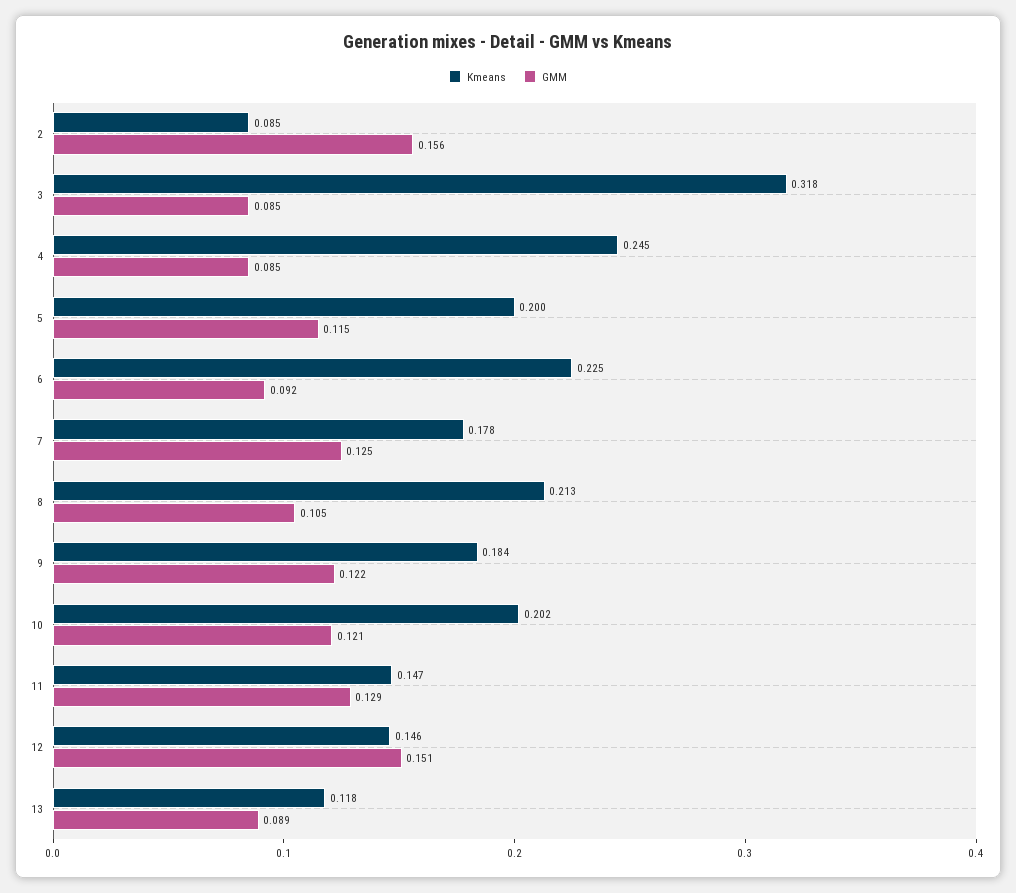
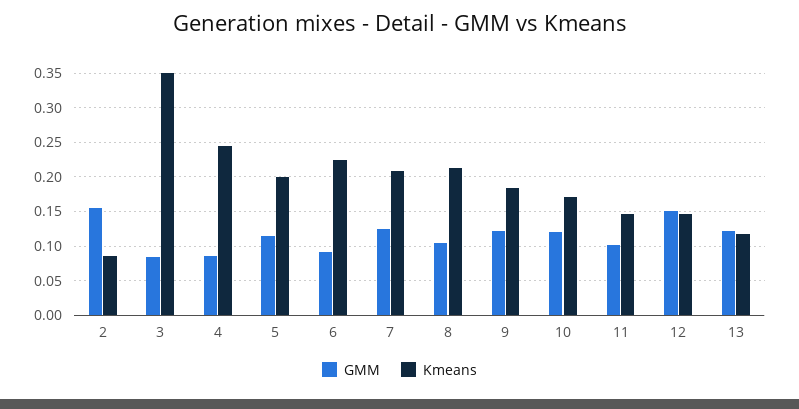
Kmeans, 3: 0.318 -> 0.35
Kmeans, 7: 0.178 -> 0.21
Kmeans, 10: 0.202 -> 0.17
GMM, 11: 0.129 -> 0.1
GMM, 13: 0.089 -> 0.12

